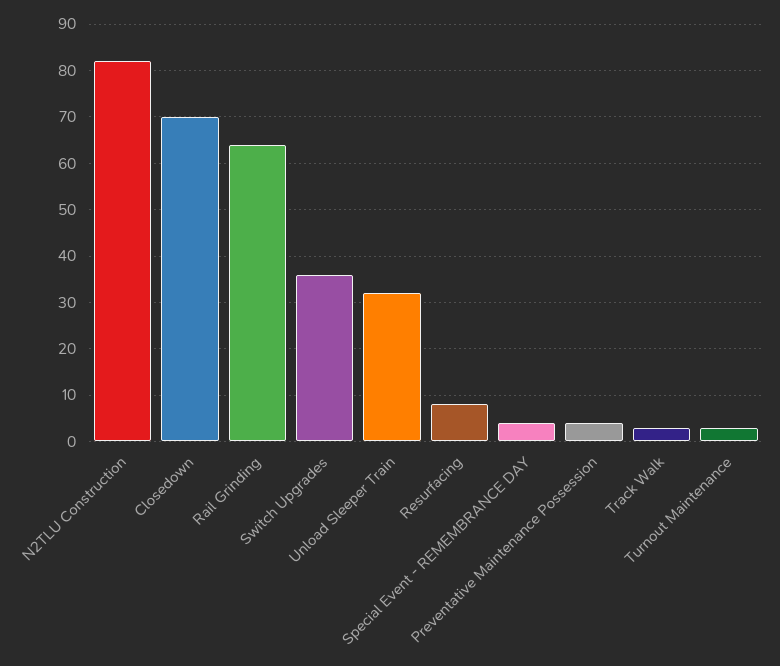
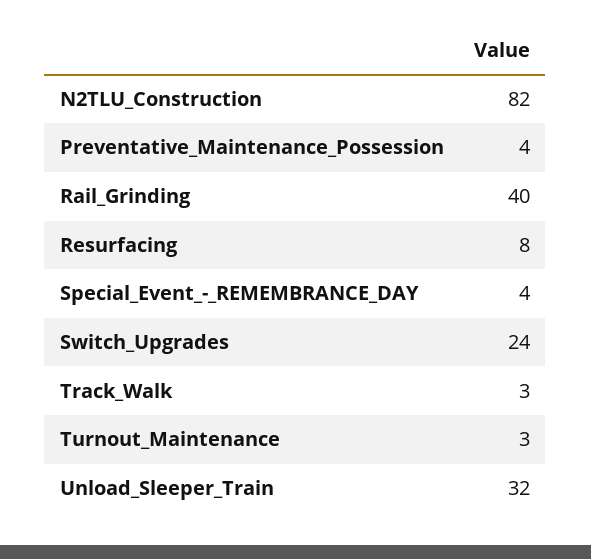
Closedown: 70 -> none
Rail Grinding: 65 -> 40
Switch Upgrades: 35 -> 24

